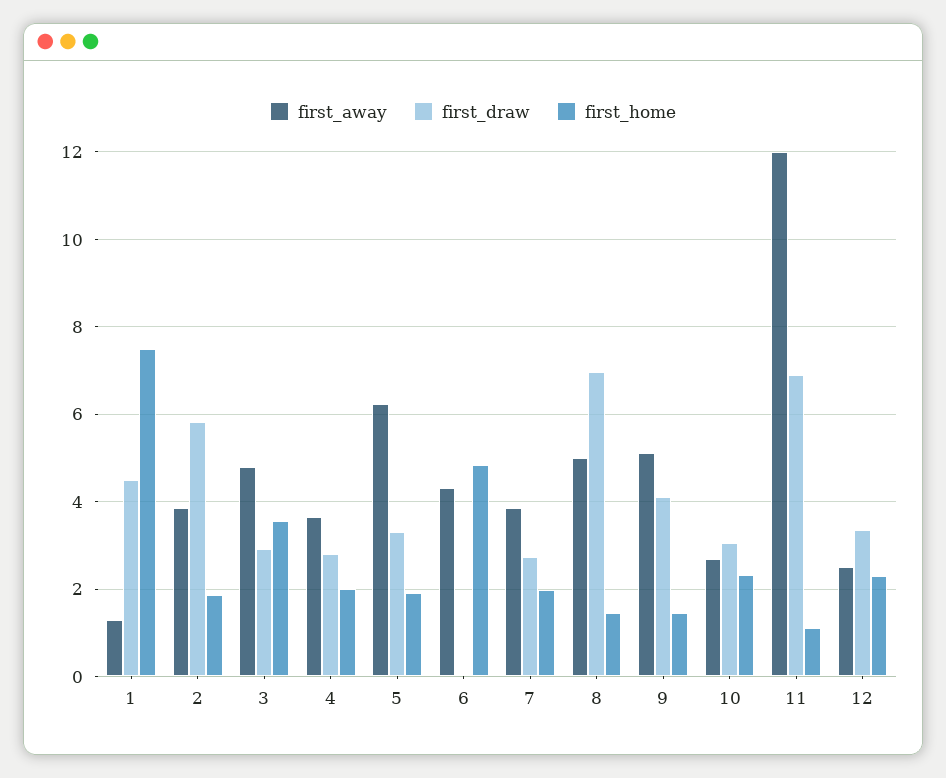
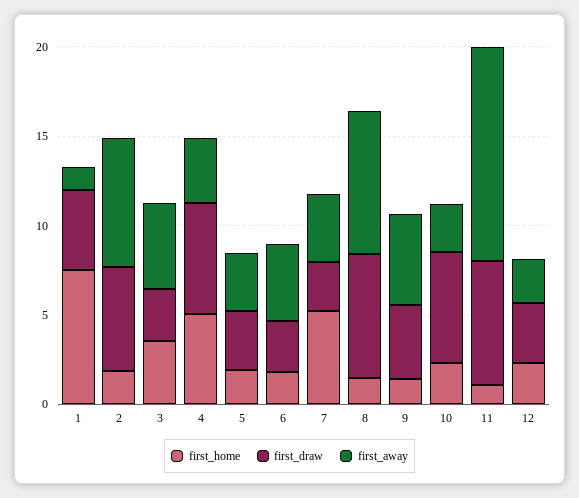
first_away, 2: 3.8 -> 7
first_draw, 4: 2.8 -> 6
first_home, 4: 2 -> 5
first_away, 5: 6.2 -> 3
first_draw, 6: 0 -> 3
first_home, 6: 4.8 -> 2
first_home, 7: 2 -> 5
first_away, 8: 5 -> 8
first_draw, 10: 3 -> 6

